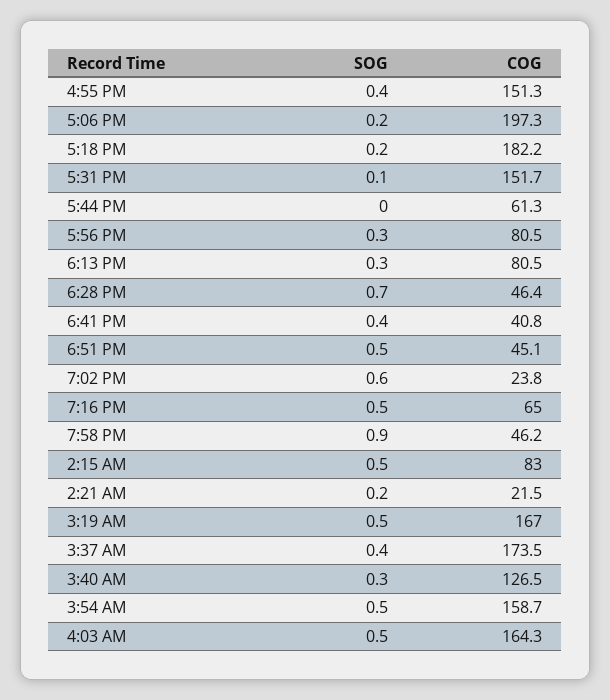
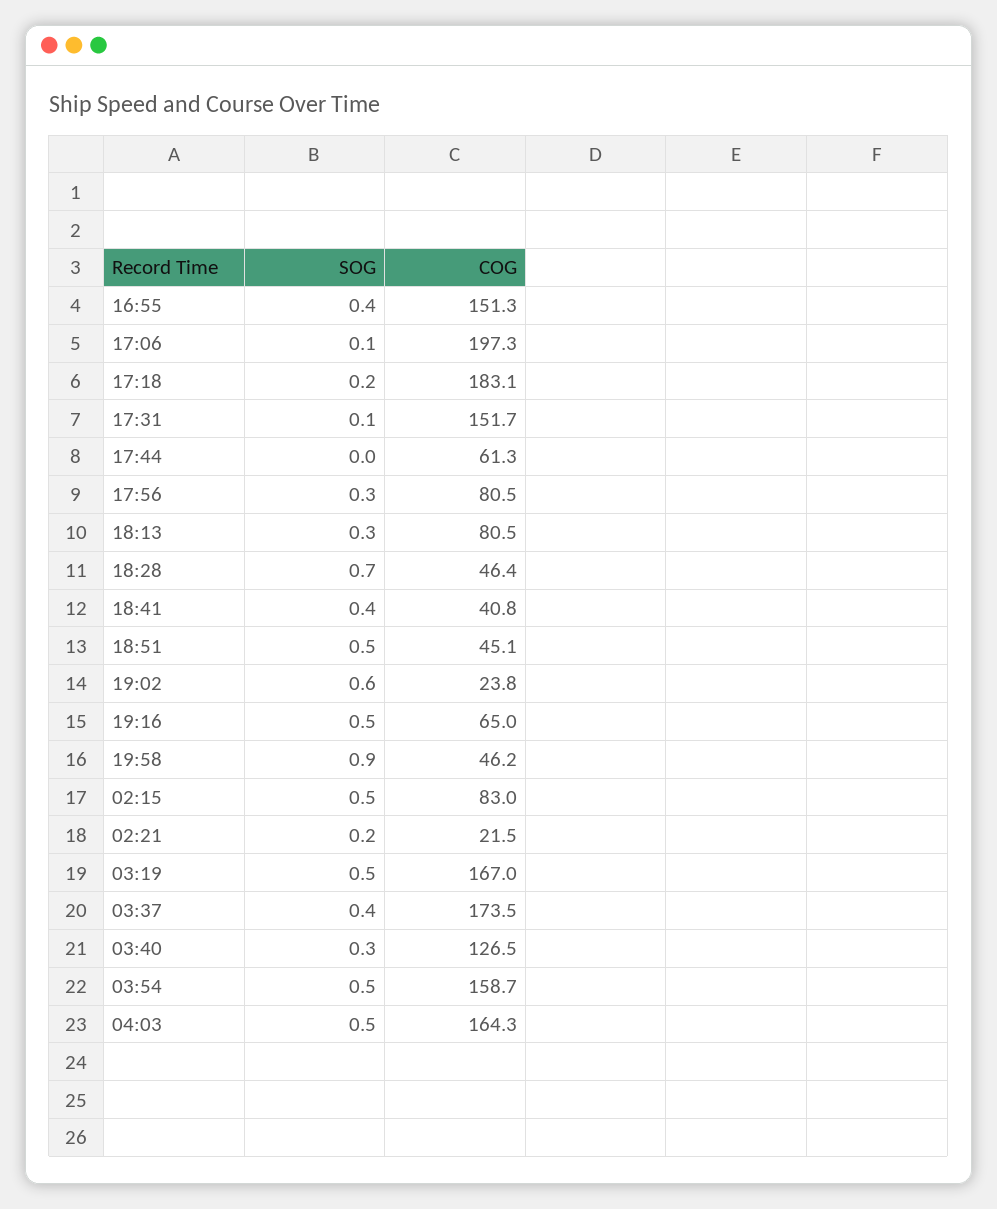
SOG, 5:06 PM: 0.2 -> 0.1
COG, 5:18 PM: 182.2 -> 183.1

